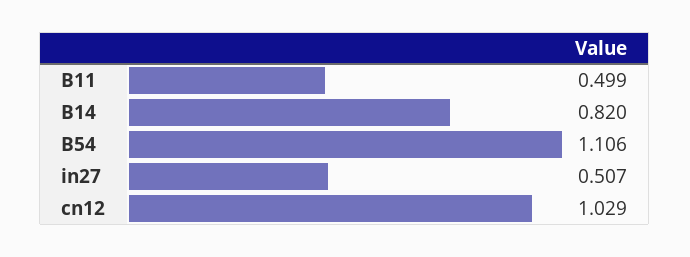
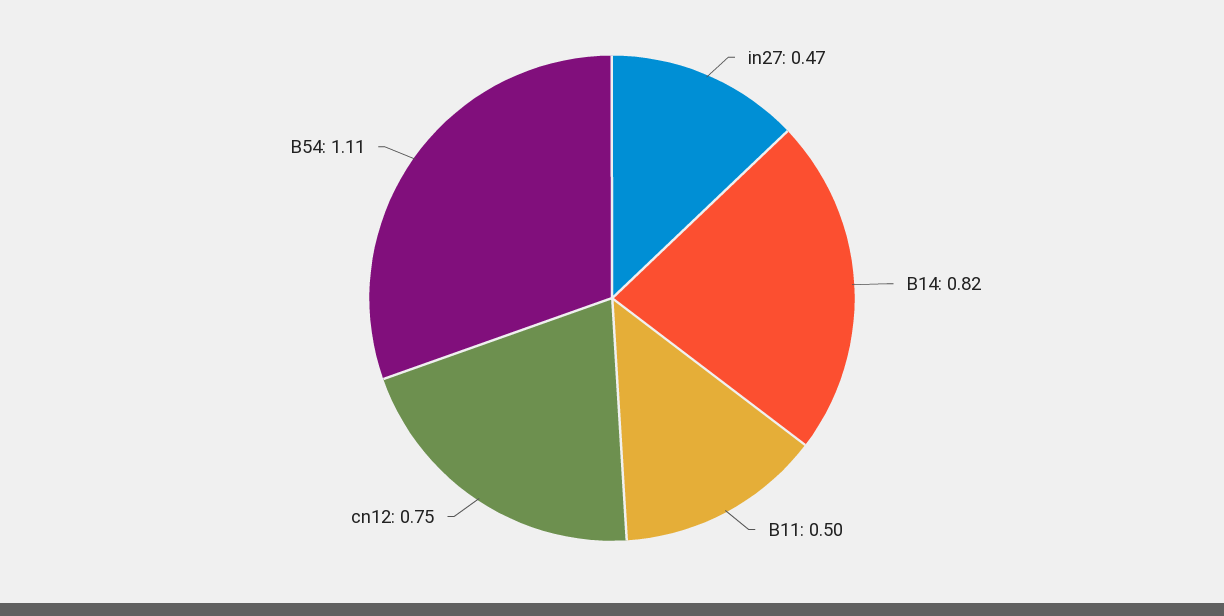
in27: 0.507 -> 0.47
cn12: 1.029 -> 0.75

